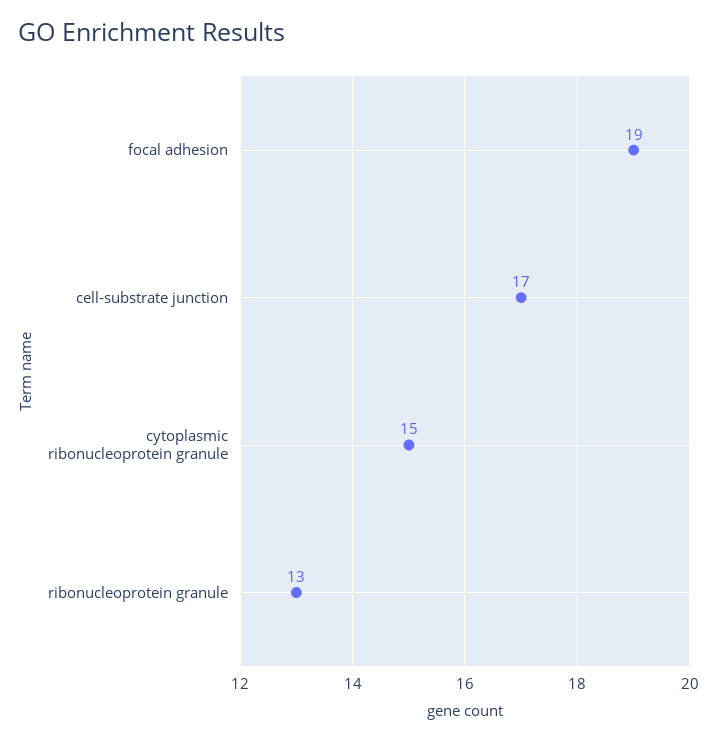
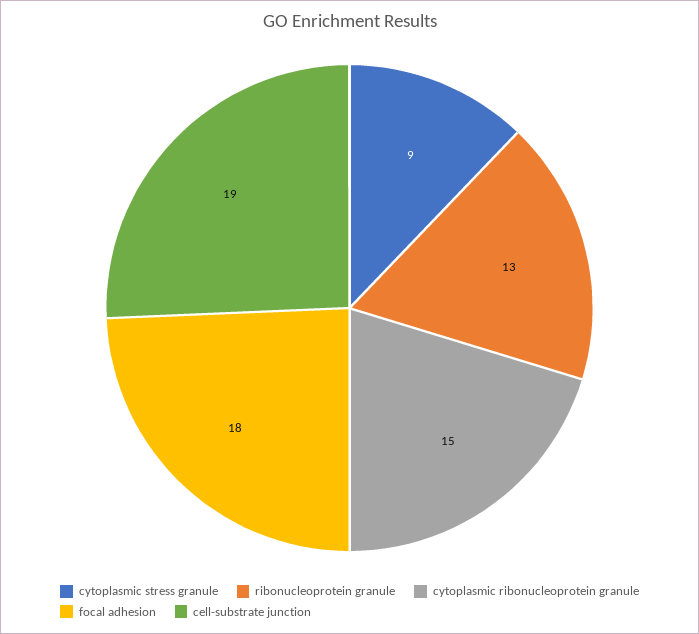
focal adhesion: 19 -> 18
cell-substrate junction: 17 -> 19
cytoplasmic stress granule: none -> 9

